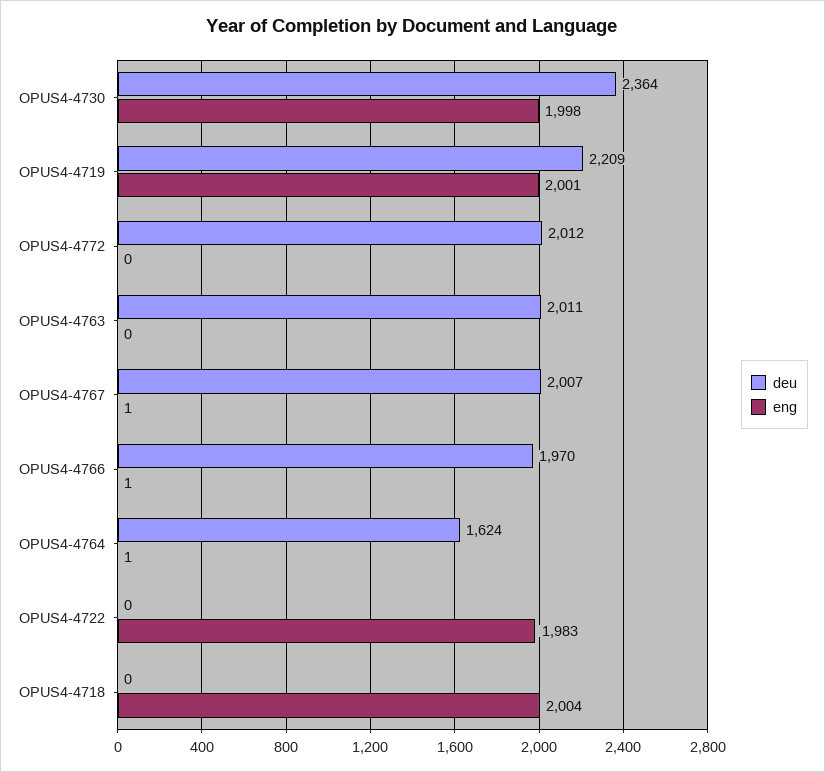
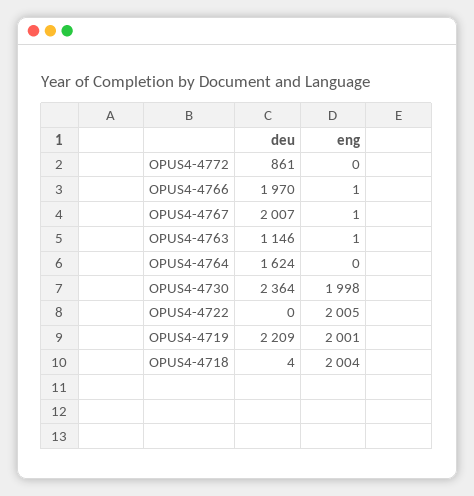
deu, OPUS4-4772: 2012 -> 861
deu, OPUS4-4763: 2011 -> 1146
eng, OPUS4-4763: 0 -> 1
eng, OPUS4-4764: 1 -> 0
eng, OPUS4-4722: 1983 -> 2005
deu, OPUS4-4718: 0 -> 4

